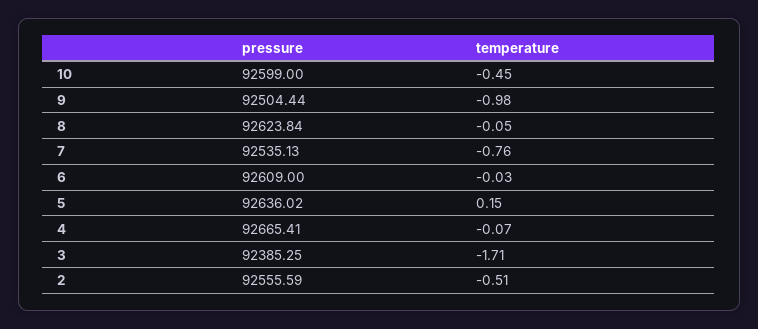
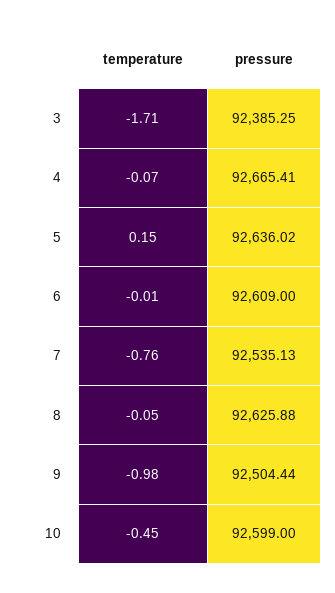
pressure, 8: 92623.84 -> 92625.88
temperature, 6: -0.03 -> -0.01
pressure, 2: 92555.59 -> none
temperature, 2: -0.51 -> none

